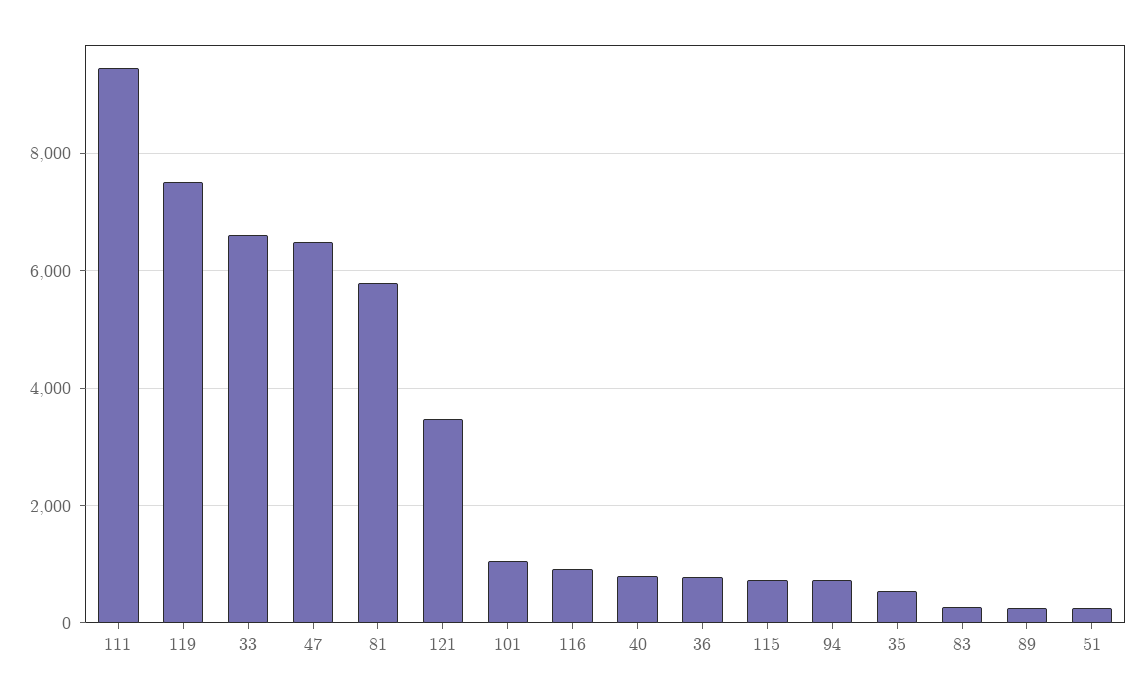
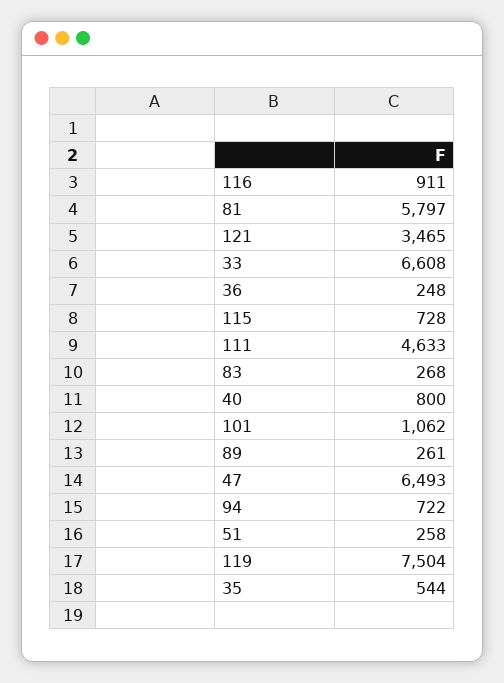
111: 9400 -> 4633
36: 800 -> 248

